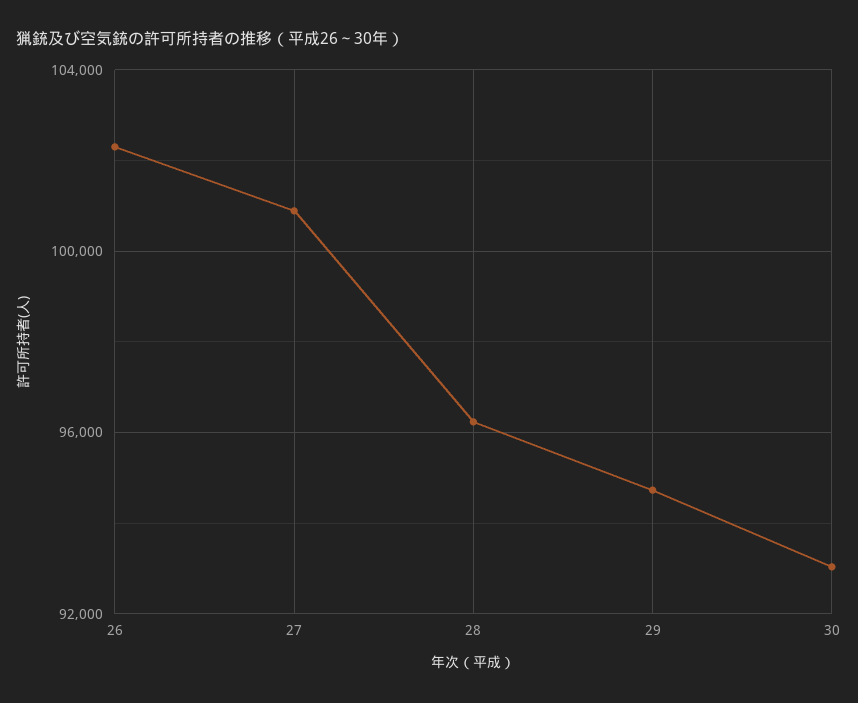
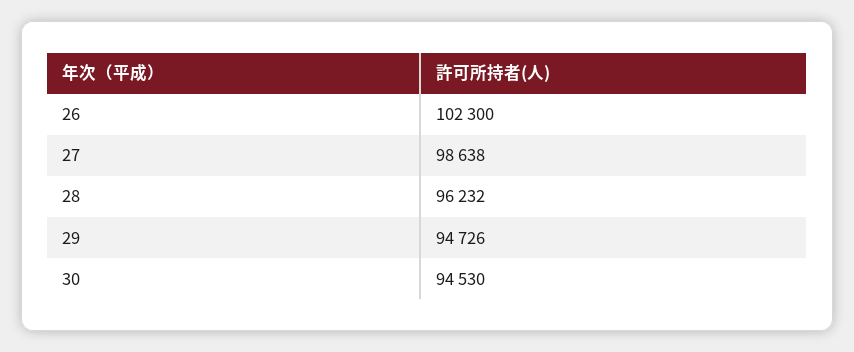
27: 101000 -> 98638
30: 93000 -> 94530

